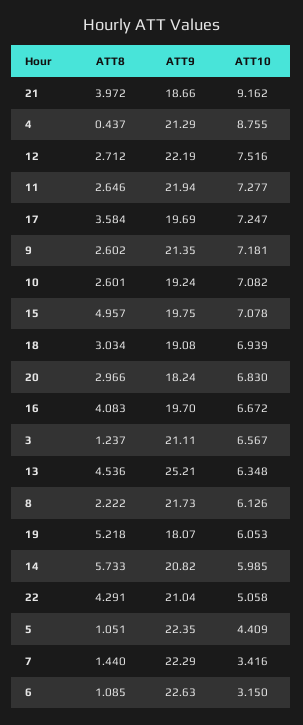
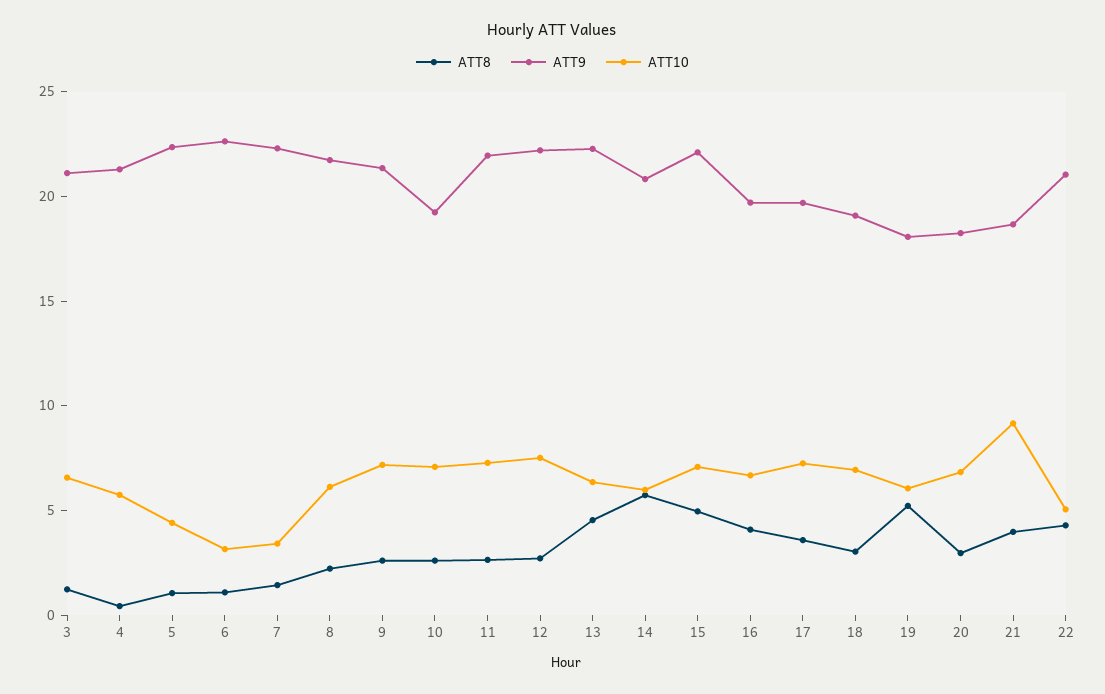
ATT10, 4: 8.755 -> 6
ATT9, 15: 19.75 -> 22
ATT9, 13: 25.21 -> 22

